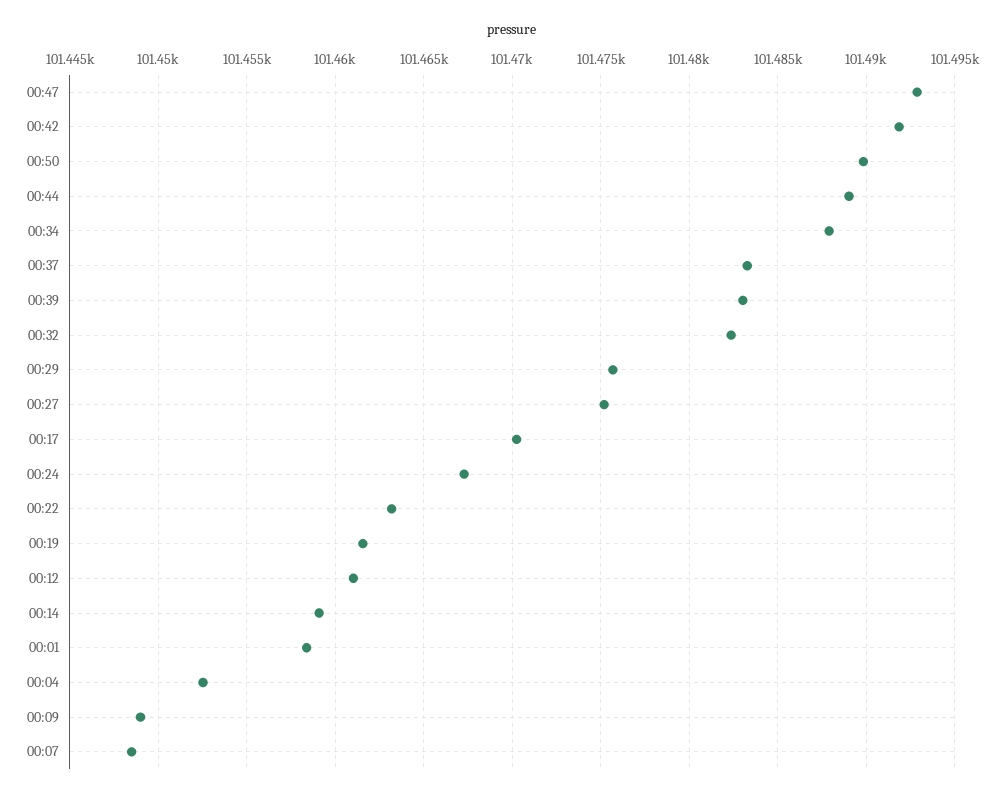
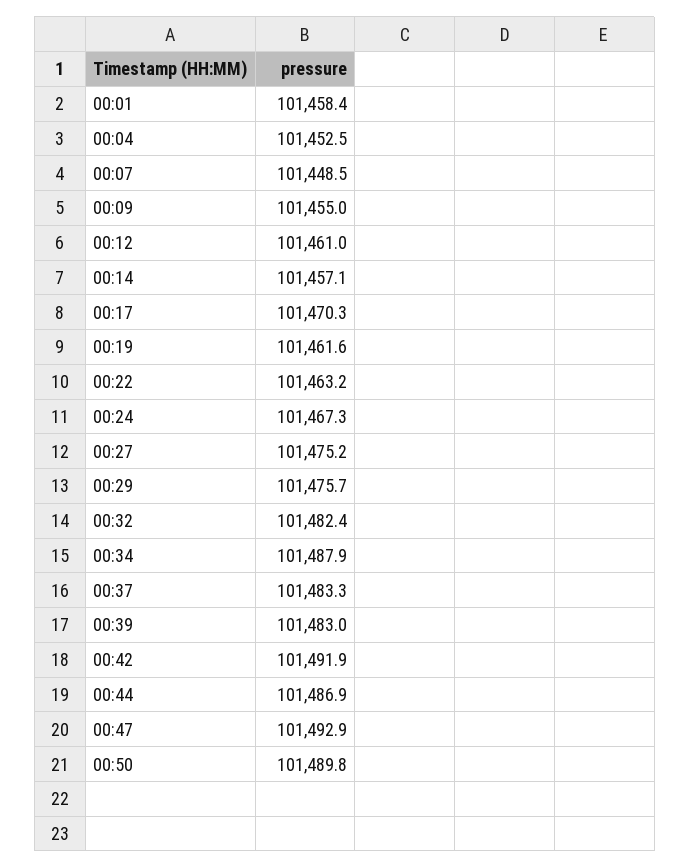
00:44: 101489 -> 101486.9
00:14: 101459 -> 101457.1
00:09: 101449 -> 101455

